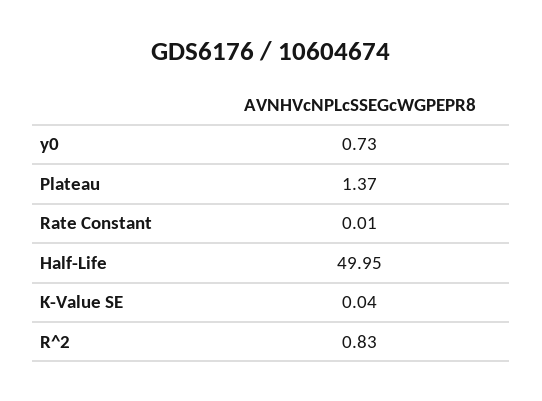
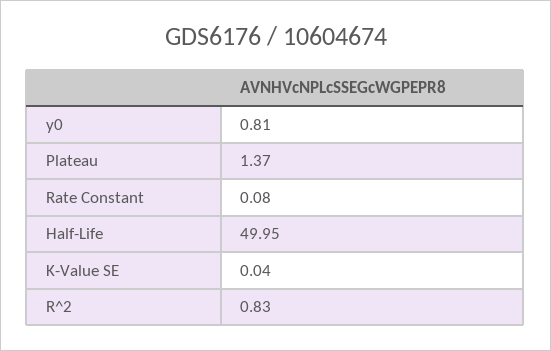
y0: 0.73 -> 0.81
Rate Constant: 0.01 -> 0.08

